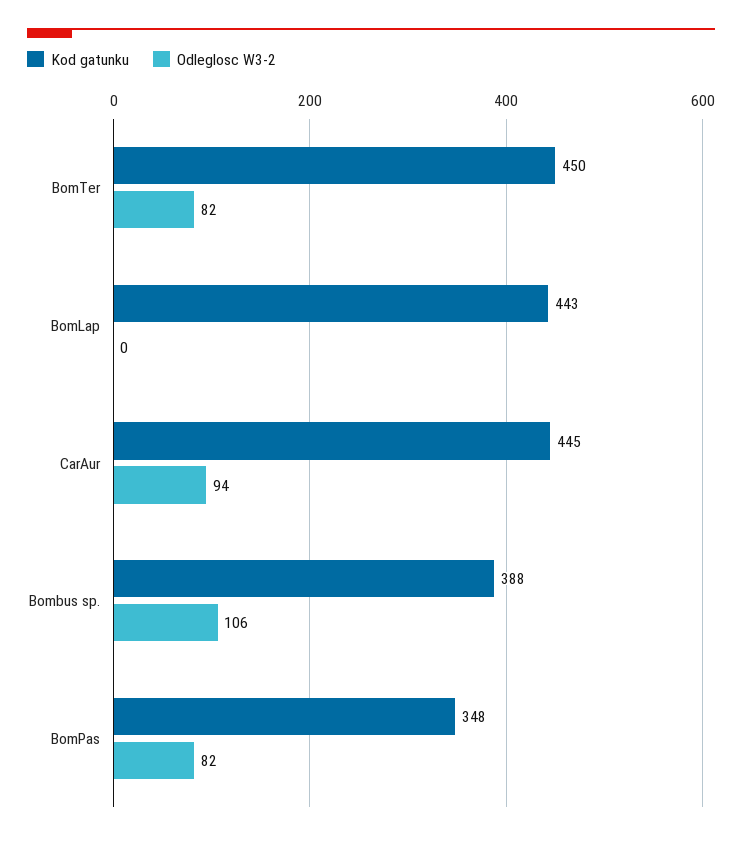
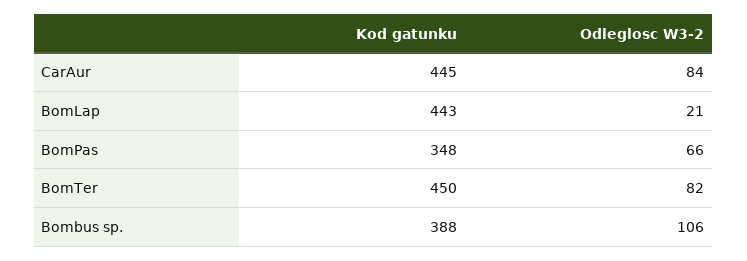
Odleglosc W3-2, BomLap: 0 -> 21
Odleglosc W3-2, CarAur: 94 -> 84
Odleglosc W3-2, BomPas: 82 -> 66

